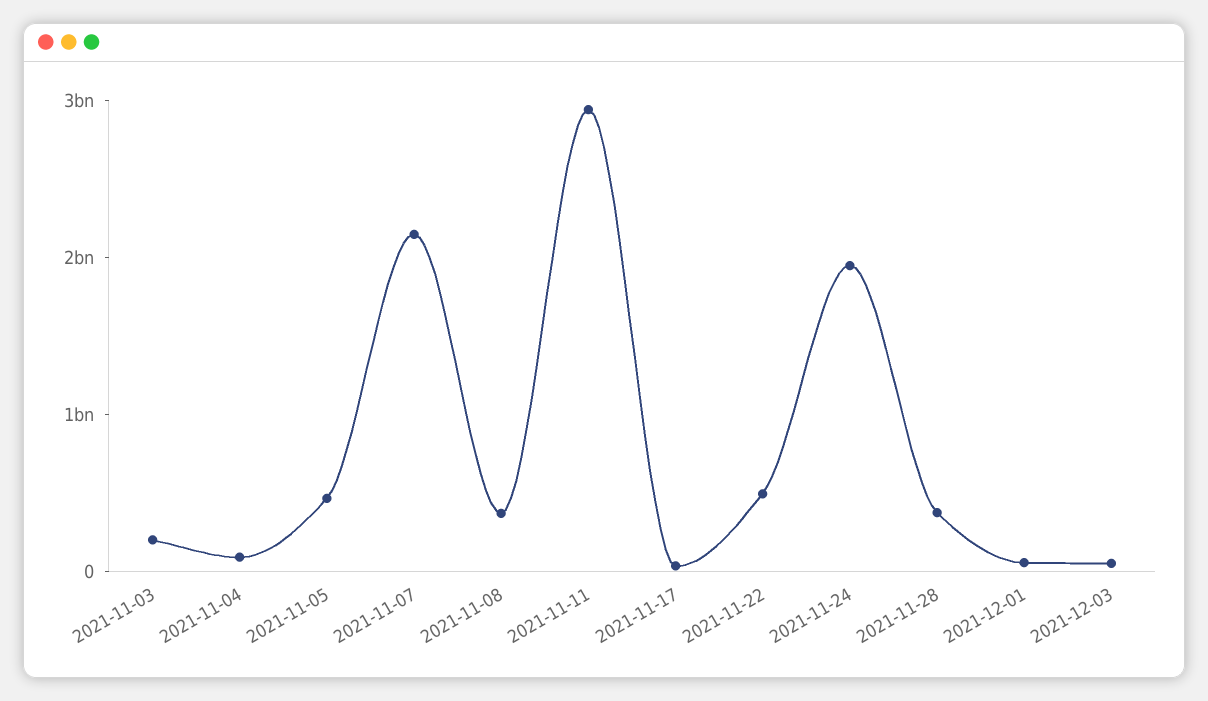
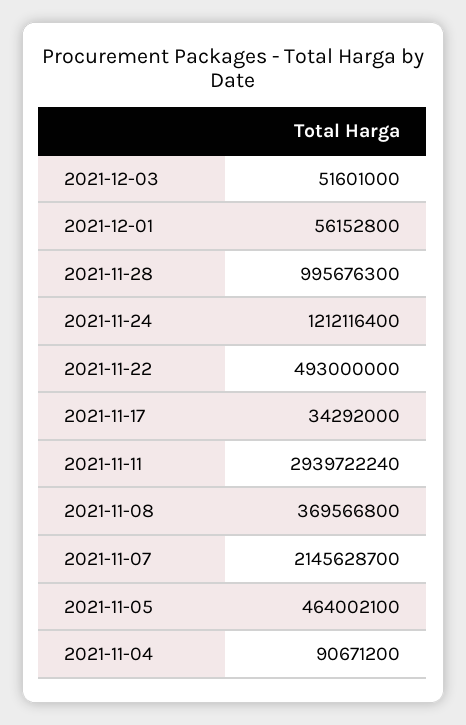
2021-11-03: 200000000 -> none
2021-11-24: 2000000000 -> 1212116400
2021-11-28: 400000000 -> 995676300

